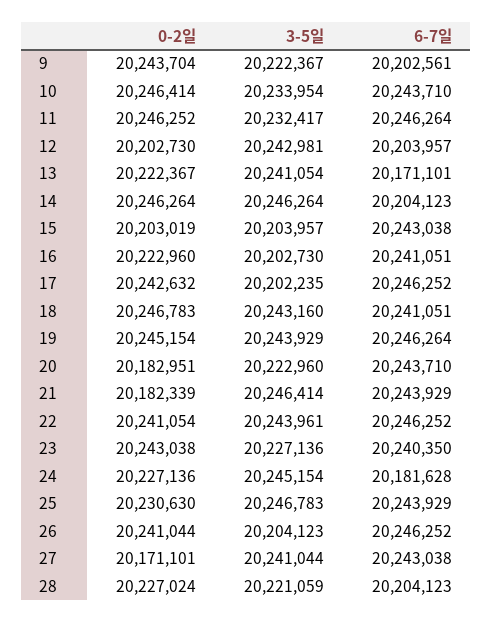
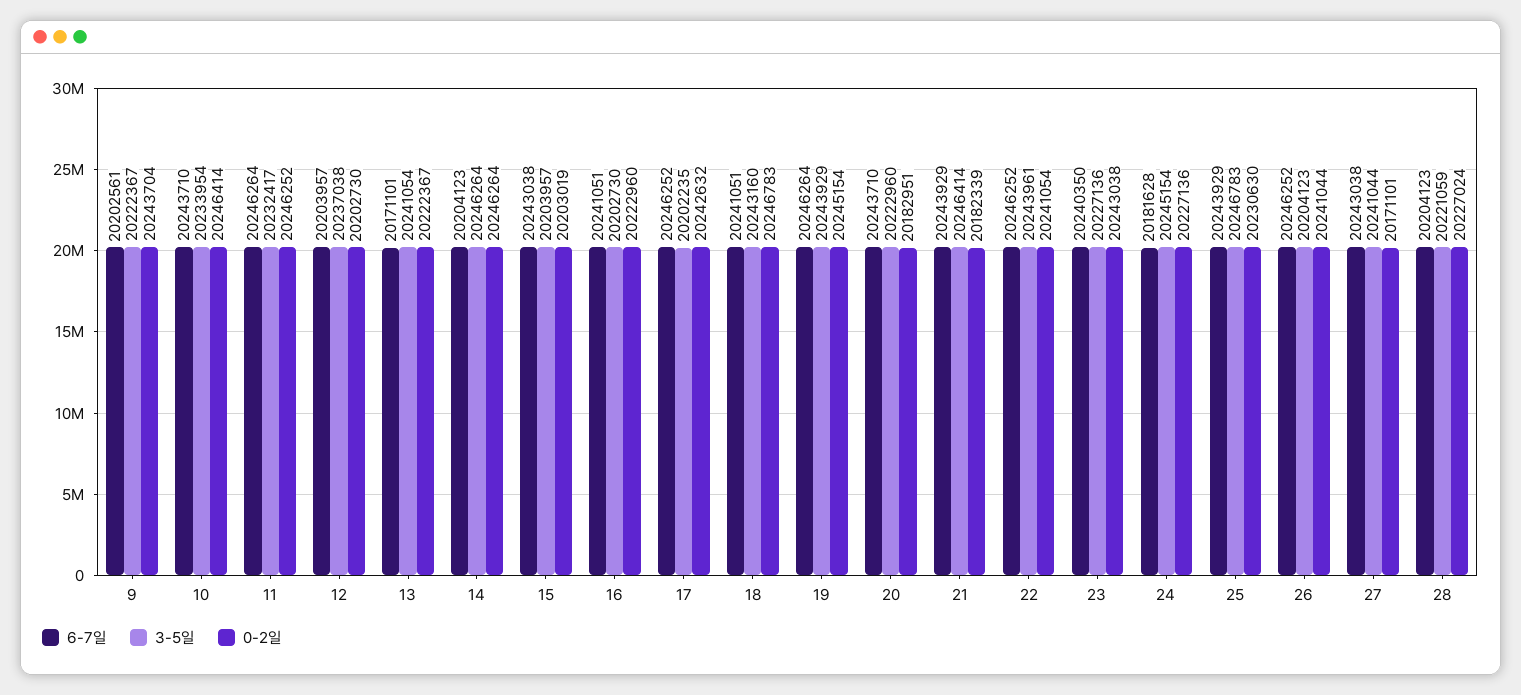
3-5일, 12: 20242981 -> 20237038

